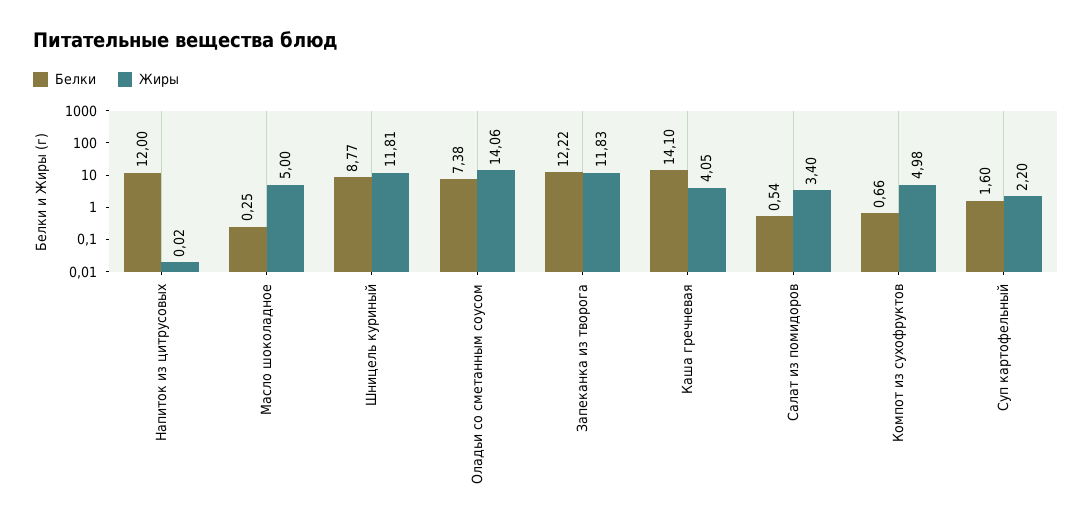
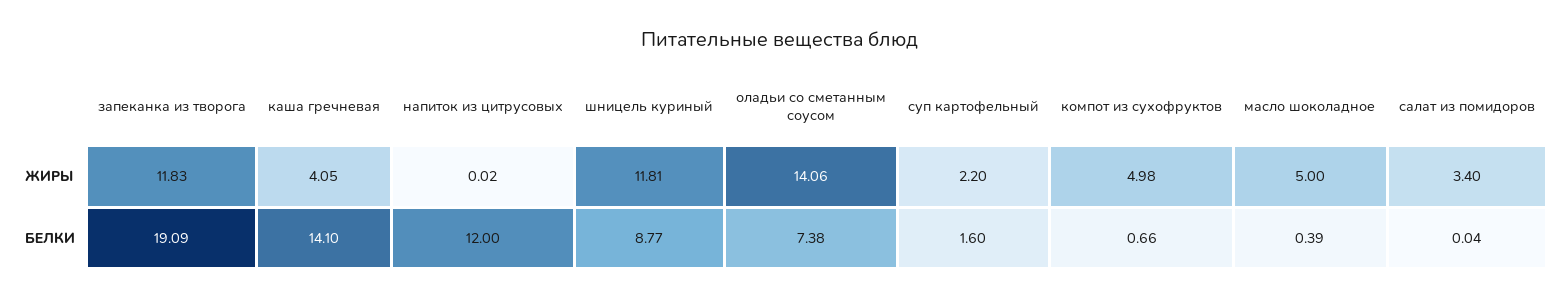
Белки, Масло шоколадное: 0.25 -> 0.39
Белки, Запеканка из творога: 12.22 -> 19.09
Белки, Салат из помидоров: 0.54 -> 0.04

